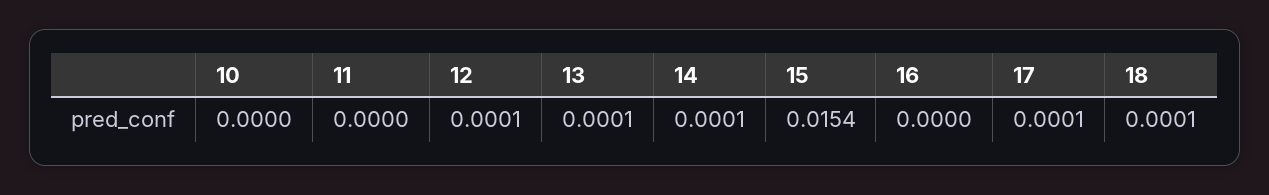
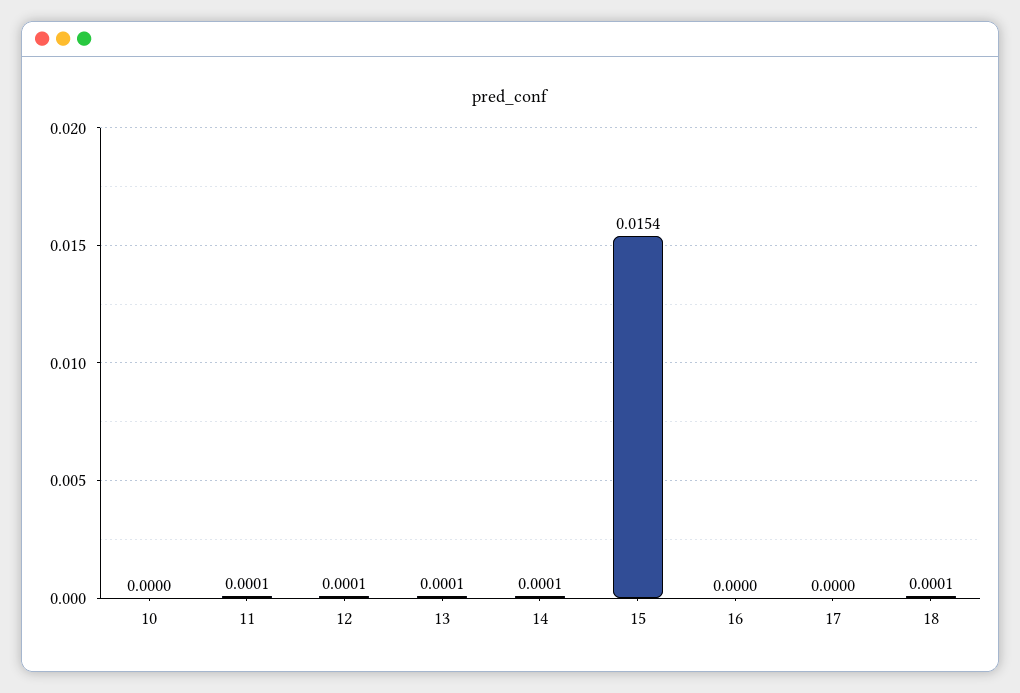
11: 0 -> 0.0001
17: 0.0001 -> 0

